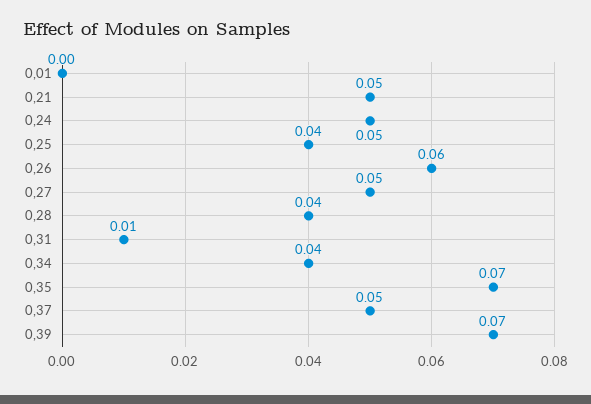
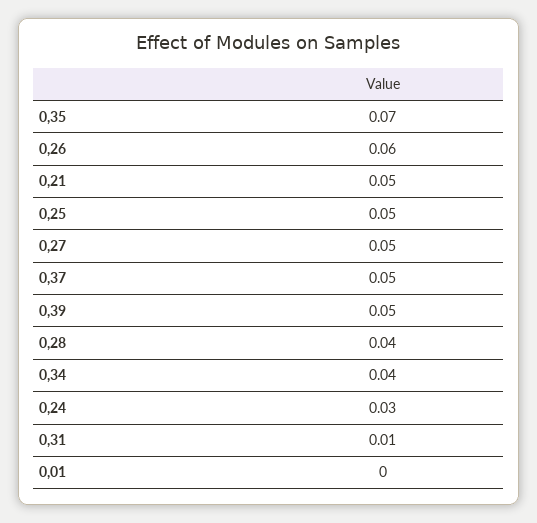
0,24: 0.05 -> 0.03
0,25: 0.04 -> 0.05
0,39: 0.07 -> 0.05

